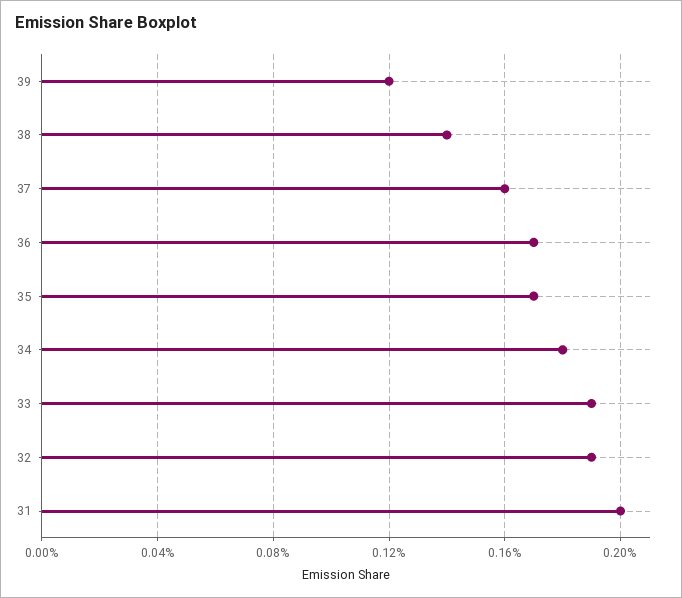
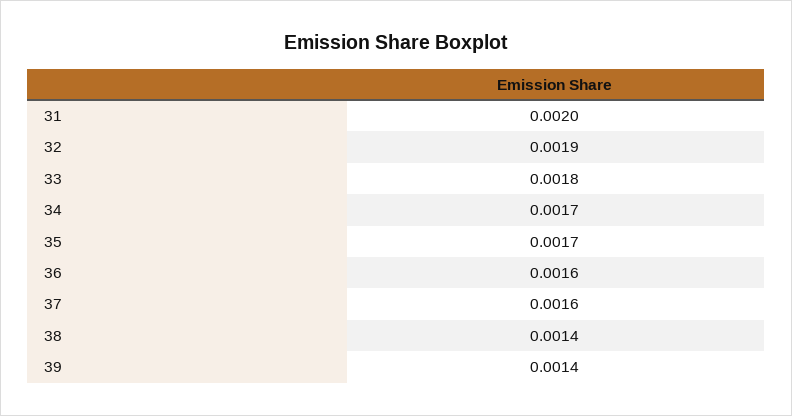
39: 0.0012 -> 0.0014
36: 0.0017 -> 0.0016
34: 0.0018 -> 0.0017
33: 0.0019 -> 0.0018

